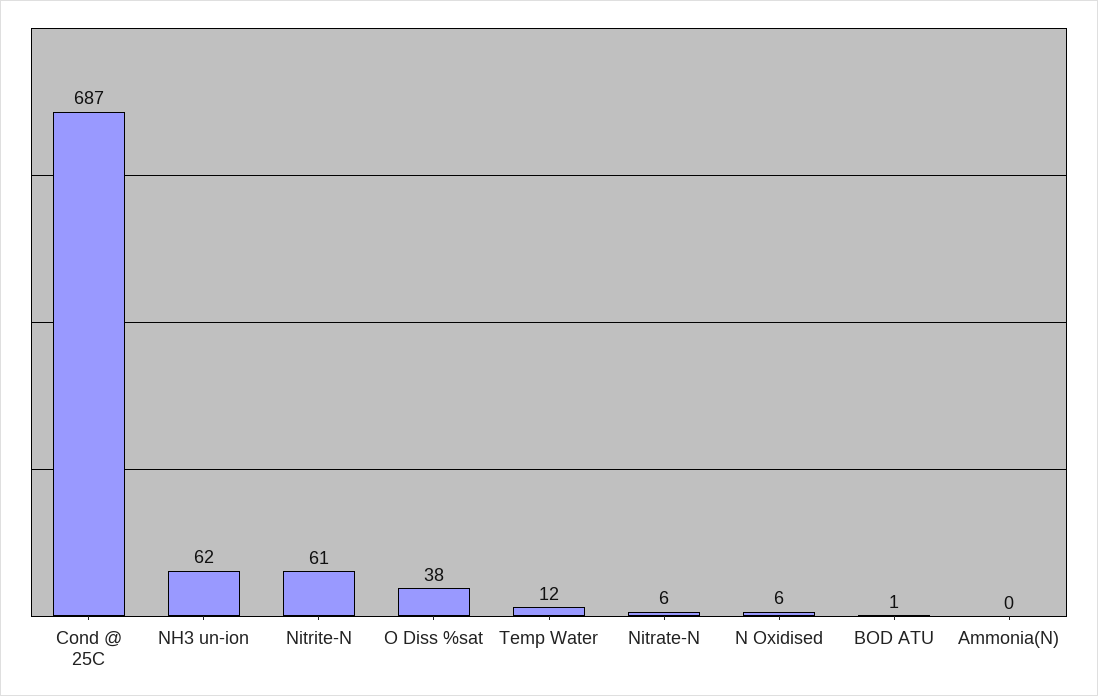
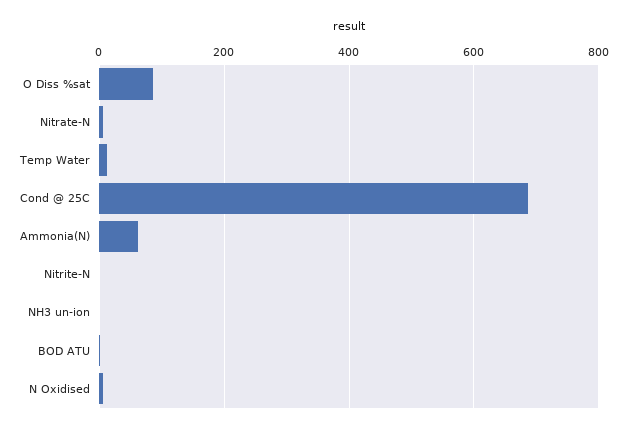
NH3 un-ion: 62 -> 0
Nitrite-N: 61 -> 0
O Diss %sat: 38 -> 80
Ammonia(N): 0 -> 60

